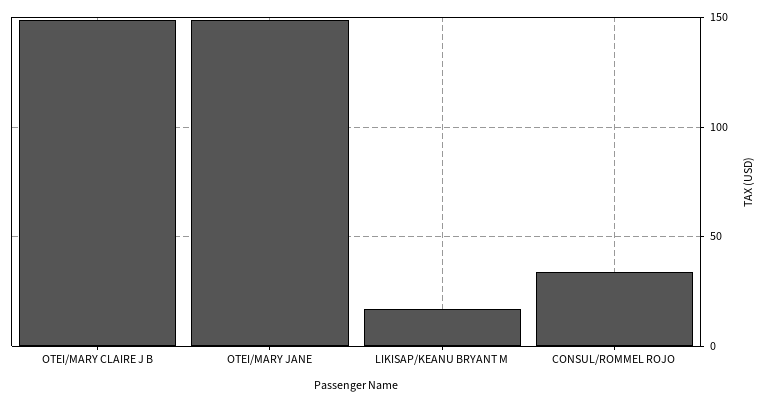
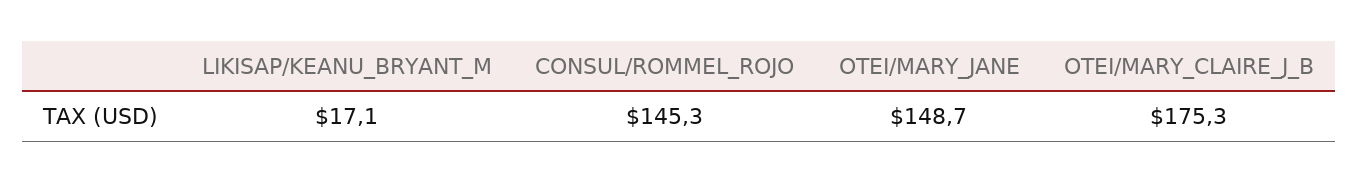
OTEI/MARY CLAIRE J B: 150 -> 175.3
CONSUL/ROMMEL ROJO: 35 -> 145.3

